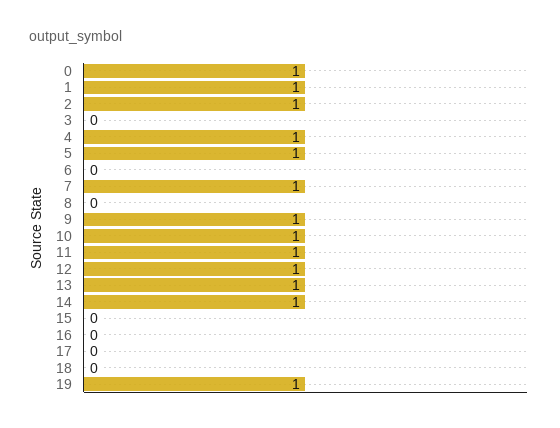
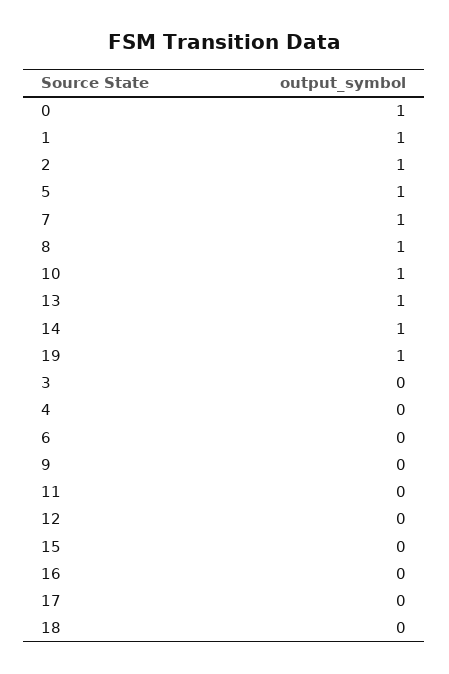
4: 1 -> 0
8: 0 -> 1
9: 1 -> 0
11: 1 -> 0
12: 1 -> 0

